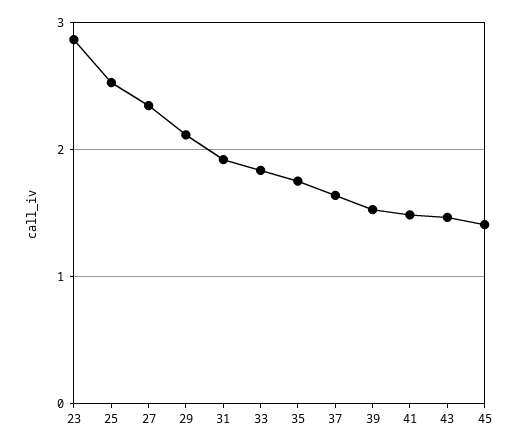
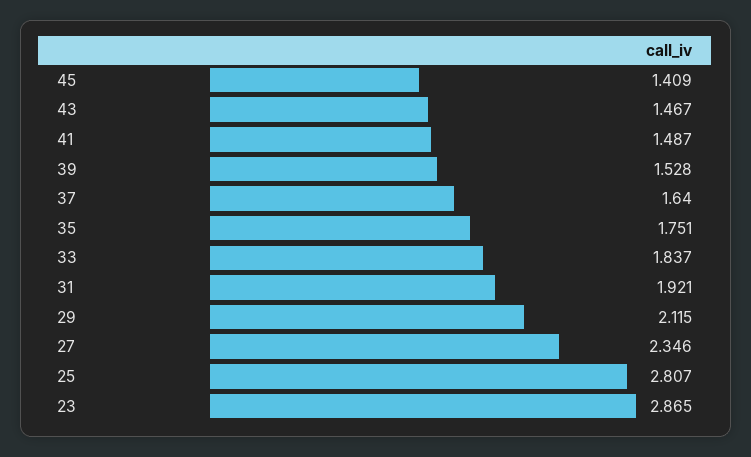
25: 2.5 -> 2.807

